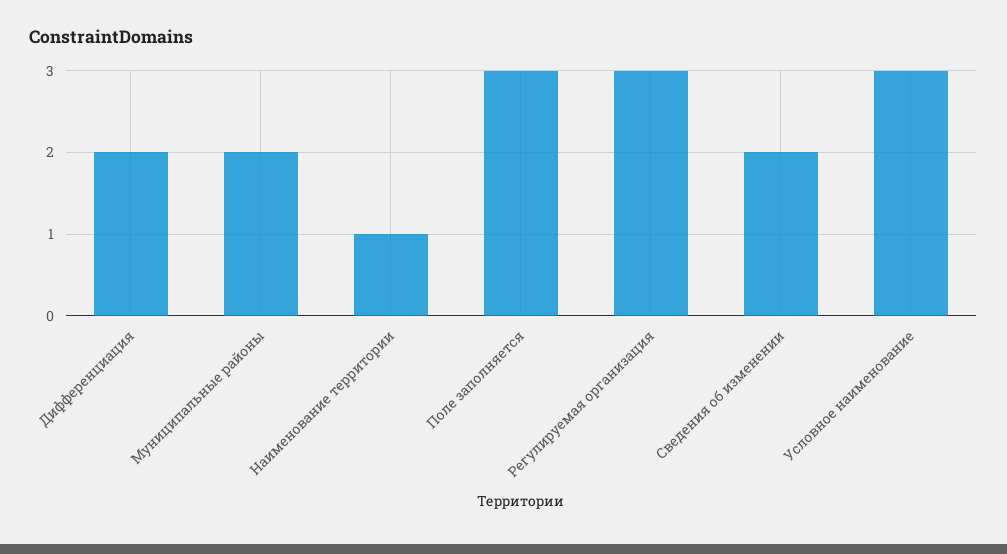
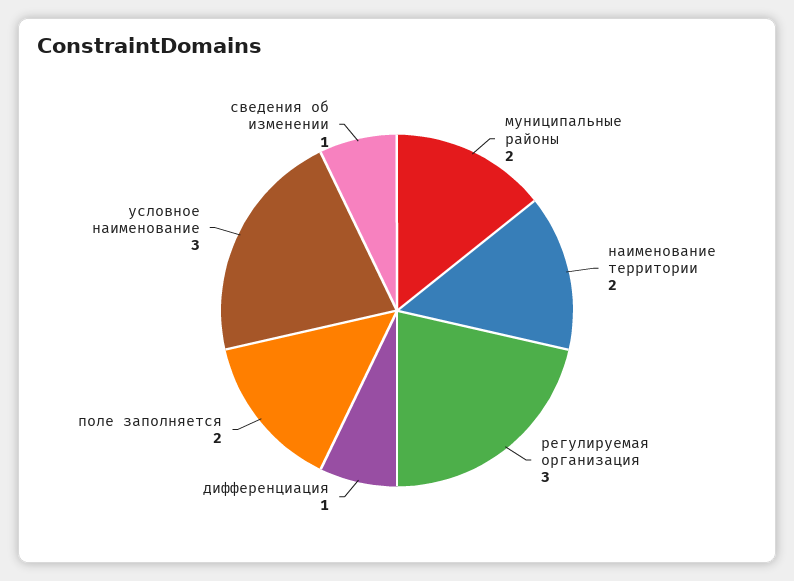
Дифференциация: 2 -> 1
Наименование территории: 1 -> 2
Поле заполняется: 3 -> 2
Сведения об изменении: 2 -> 1

